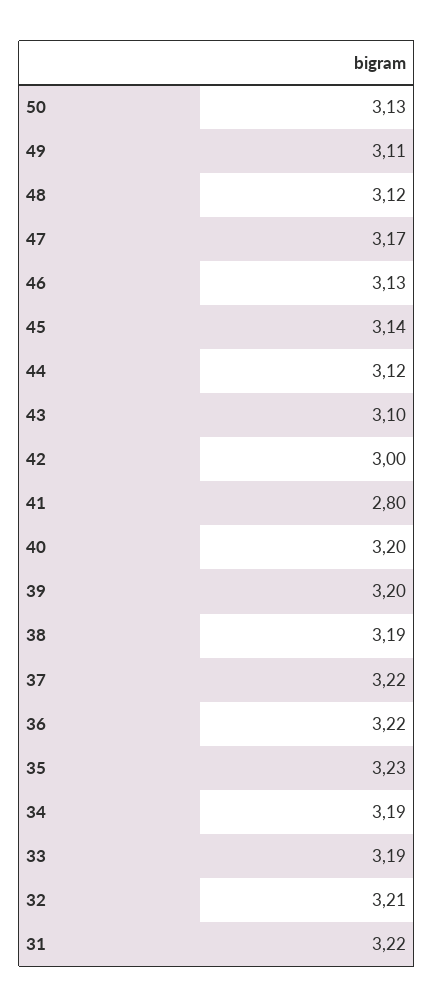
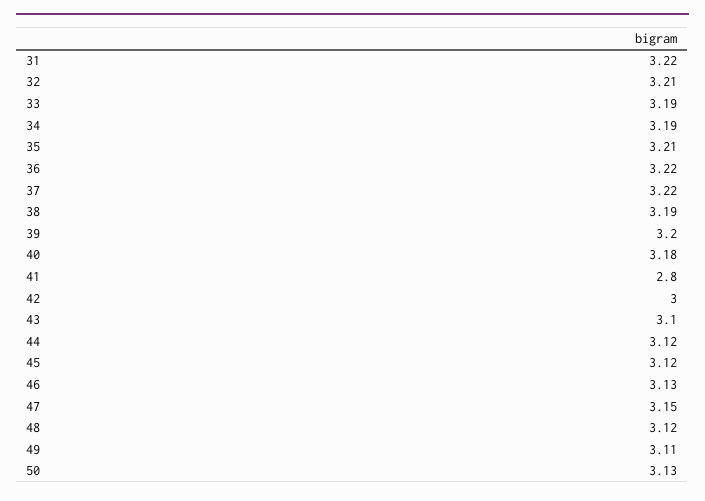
47: 3.17 -> 3.15
45: 3.14 -> 3.12
40: 3.2 -> 3.18
35: 3.23 -> 3.21

